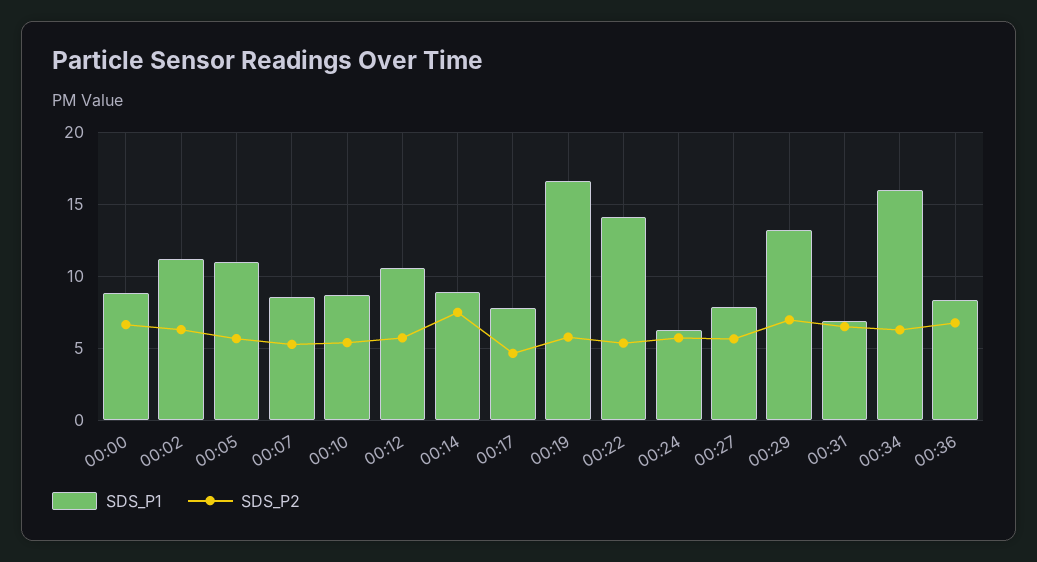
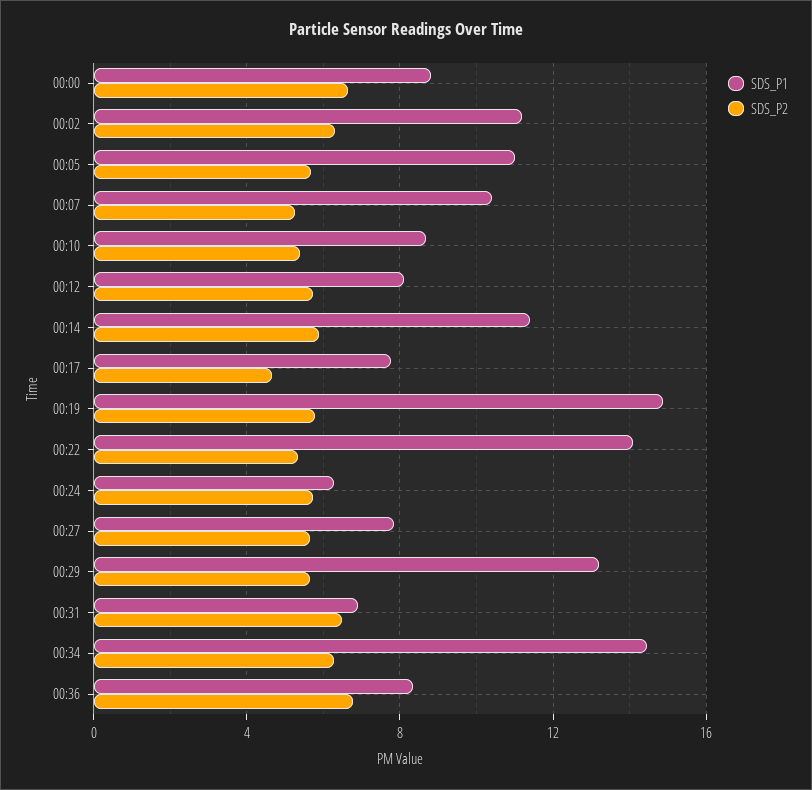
SDS_P1, 00:07: 8.5 -> 10.5
SDS_P1, 00:12: 10.5 -> 8
SDS_P1, 00:14: 9 -> 11.5
SDS_P2, 00:14: 7.5 -> 6
SDS_P1, 00:19: 16.5 -> 15
SDS_P2, 00:29: 7 -> 5.5
SDS_P1, 00:34: 16 -> 14.5

